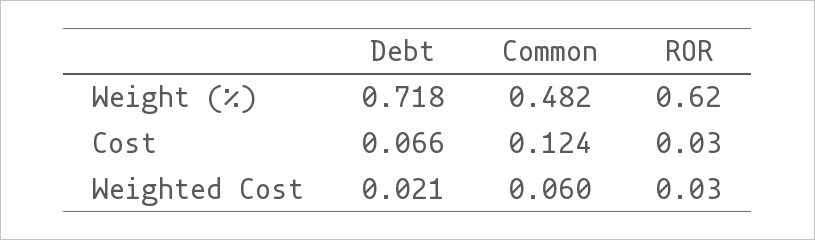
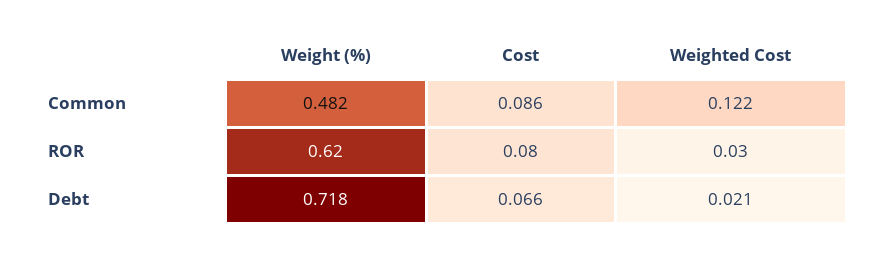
Common, Cost: 0.124 -> 0.086
ROR, Cost: 0.03 -> 0.08
Common, Weighted Cost: 0.06 -> 0.122

